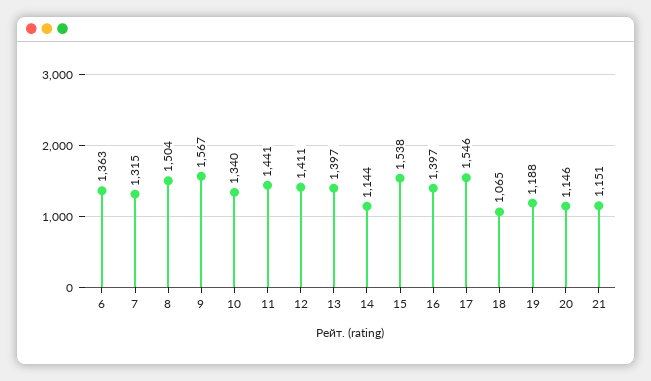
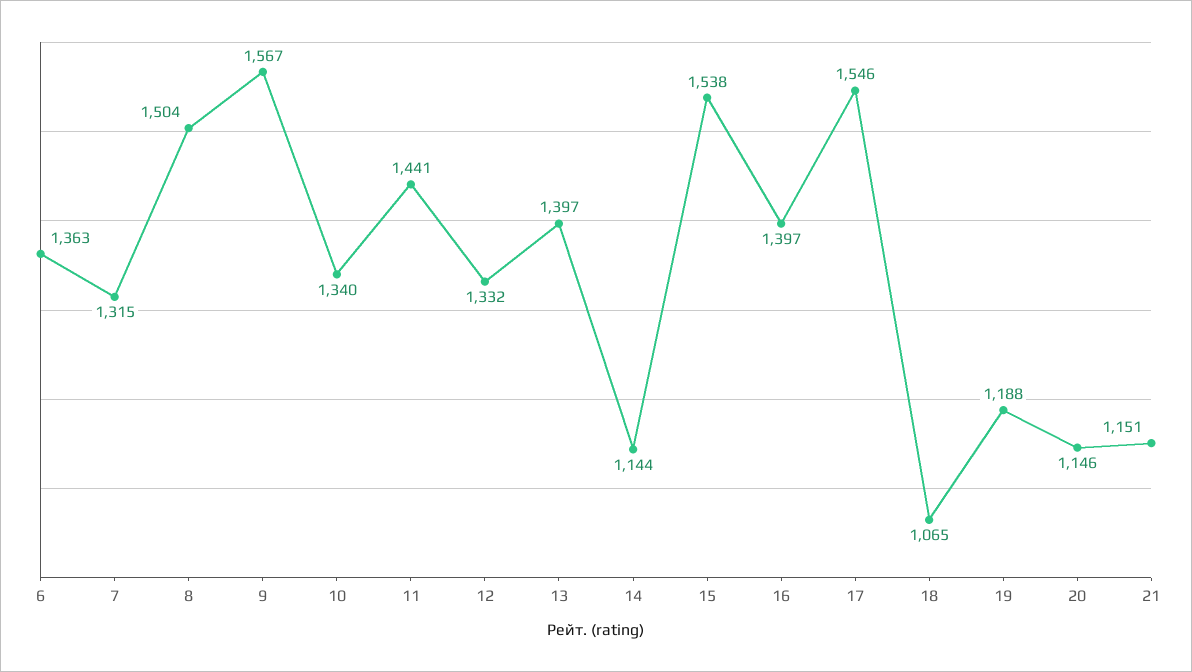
12: 1411 -> 1332

